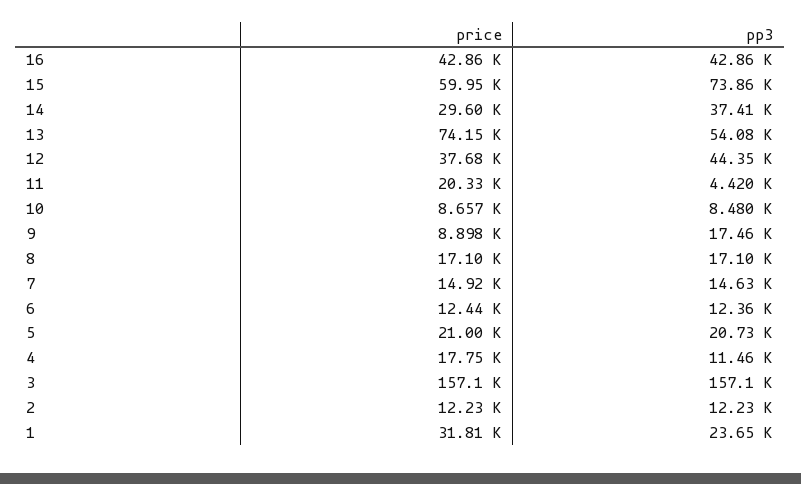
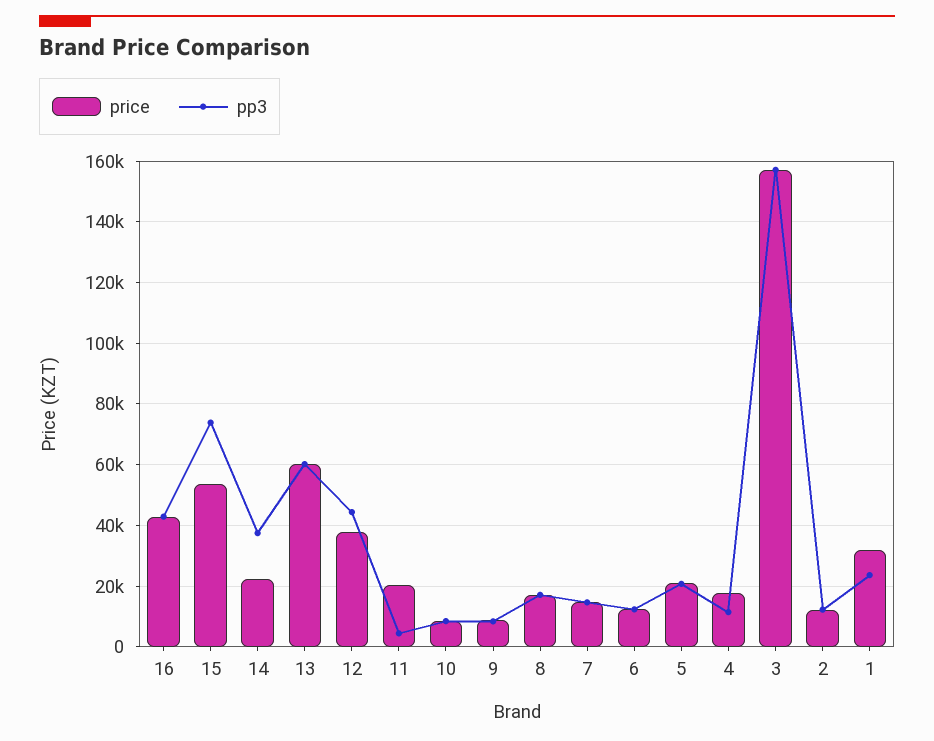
price, 15: 59950 -> 54000
price, 14: 29600 -> 22000
price, 13: 74150 -> 60000
pp3, 13: 54080 -> 60000
pp3, 9: 17460 -> 8000

